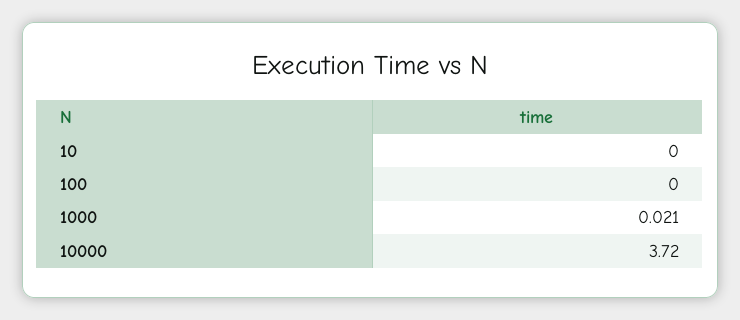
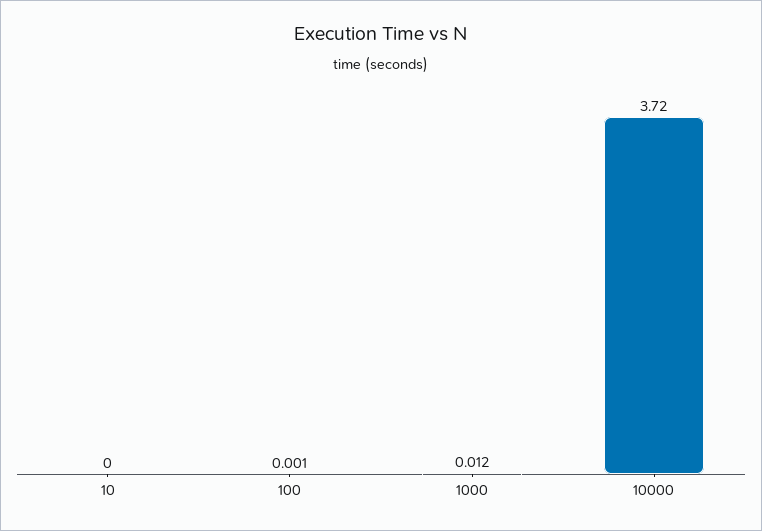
100: 0 -> 0.001
1000: 0.021 -> 0.012

